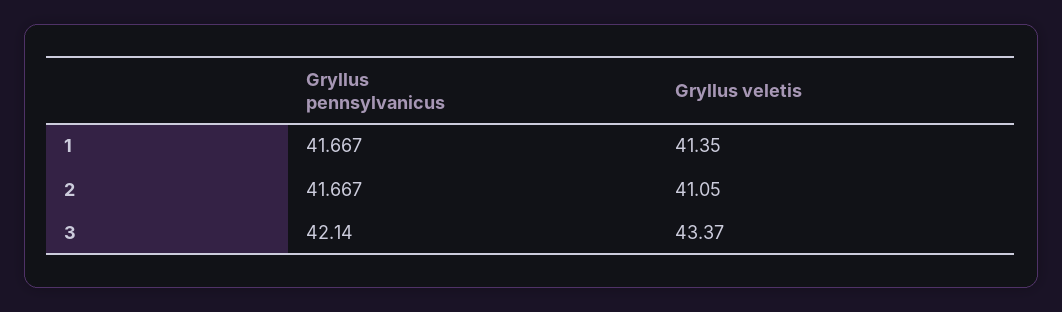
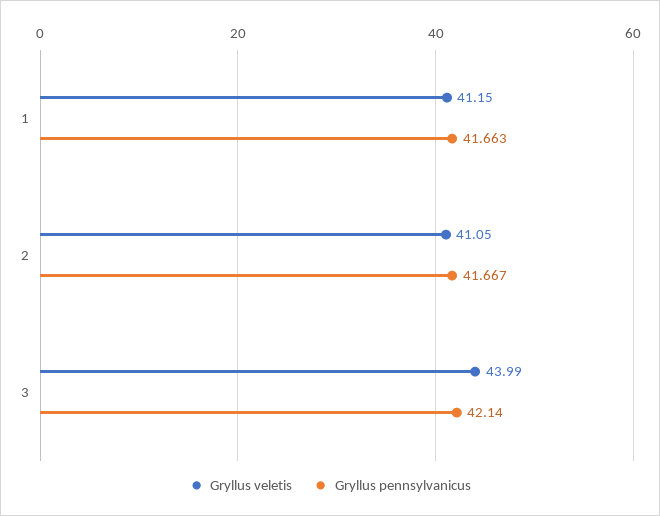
Gryllus pennsylvanicus, 1: 41.667 -> 41.663
Gryllus veletis, 1: 41.35 -> 41.15
Gryllus veletis, 3: 43.37 -> 43.99

